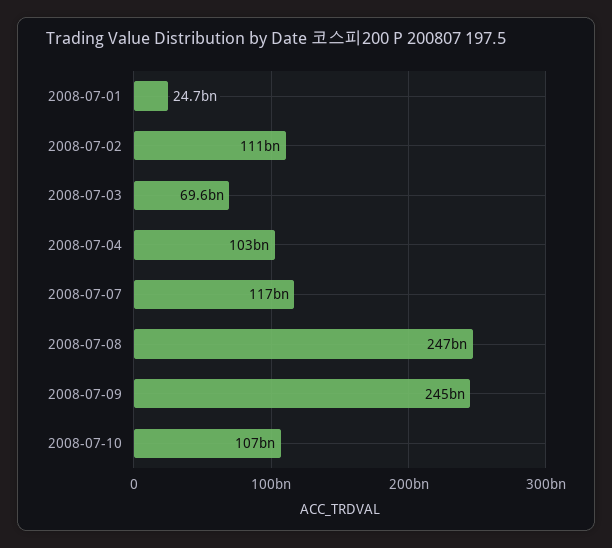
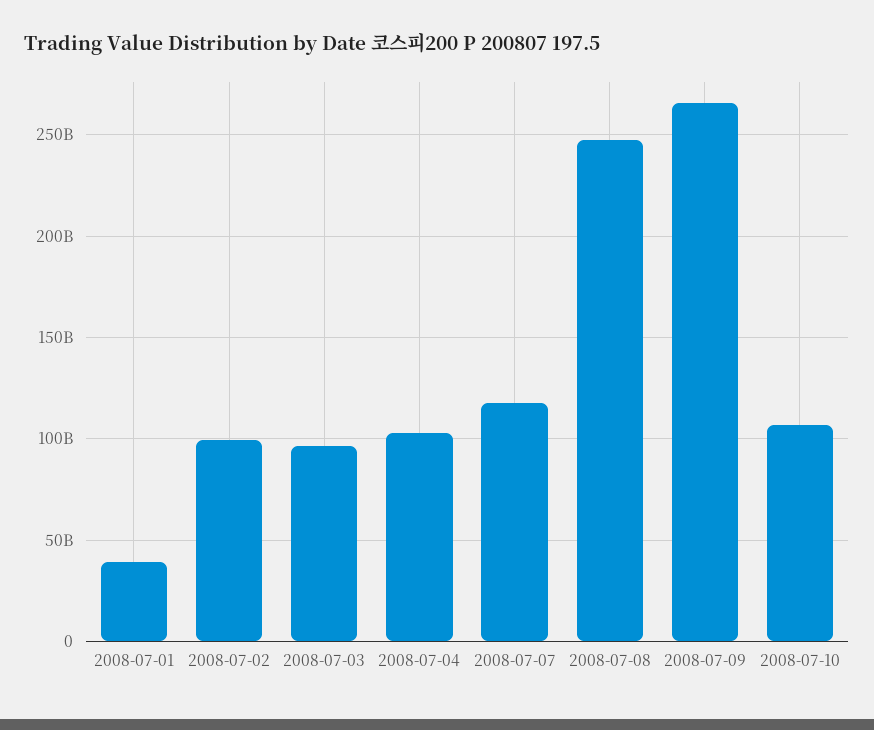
2008-07-01: 24700000000 -> 40000000000
2008-07-02: 111000000000 -> 100000000000
2008-07-03: 69600000000 -> 95000000000
2008-07-09: 245000000000 -> 265000000000

